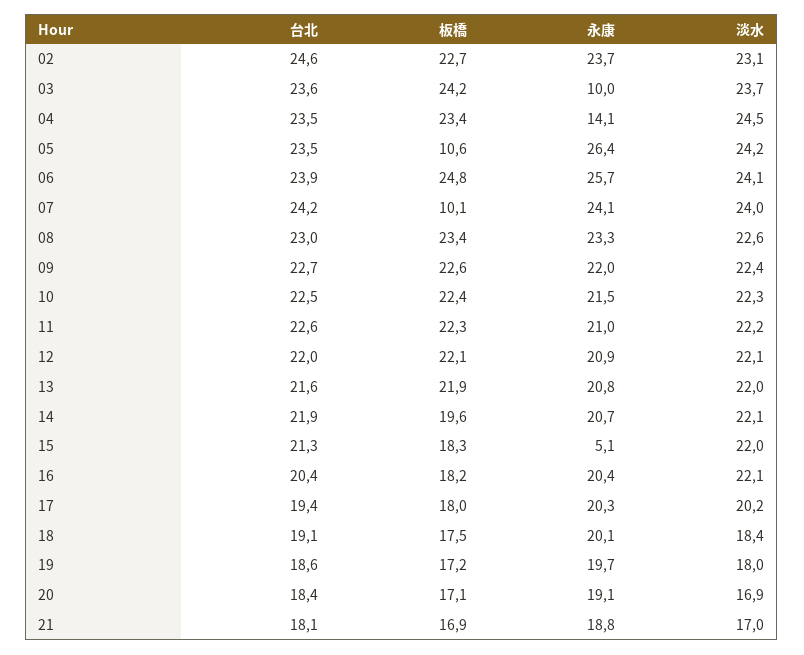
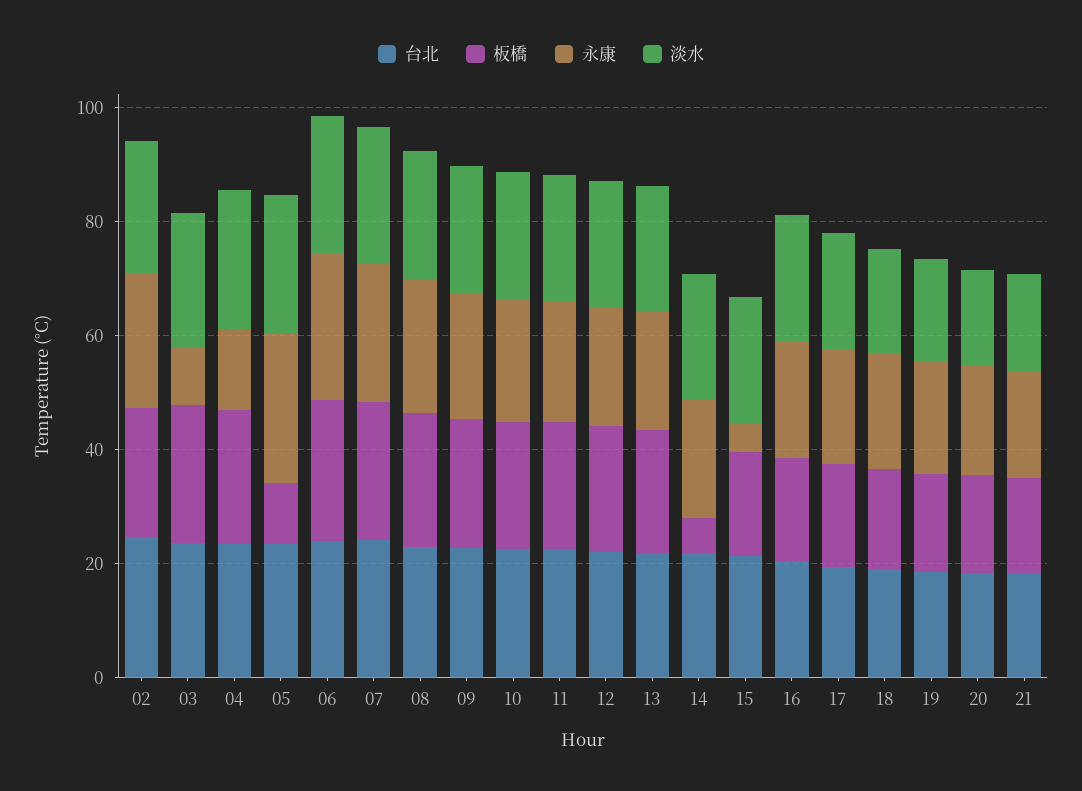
板橋, 07: 10.1 -> 25
板橋, 14: 19.6 -> 5

